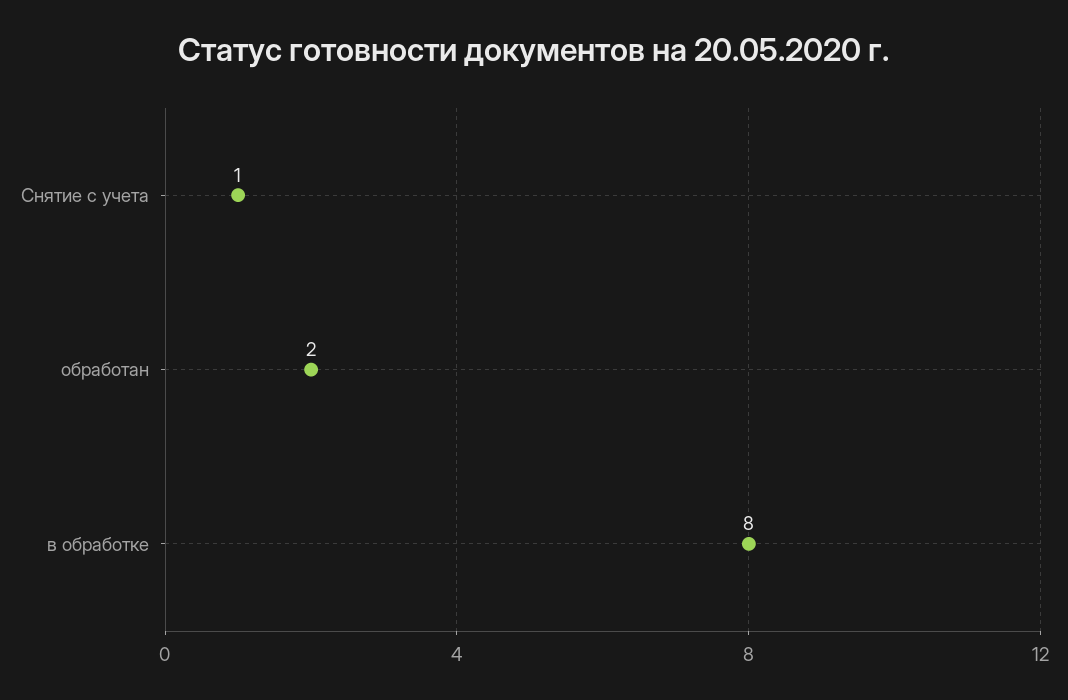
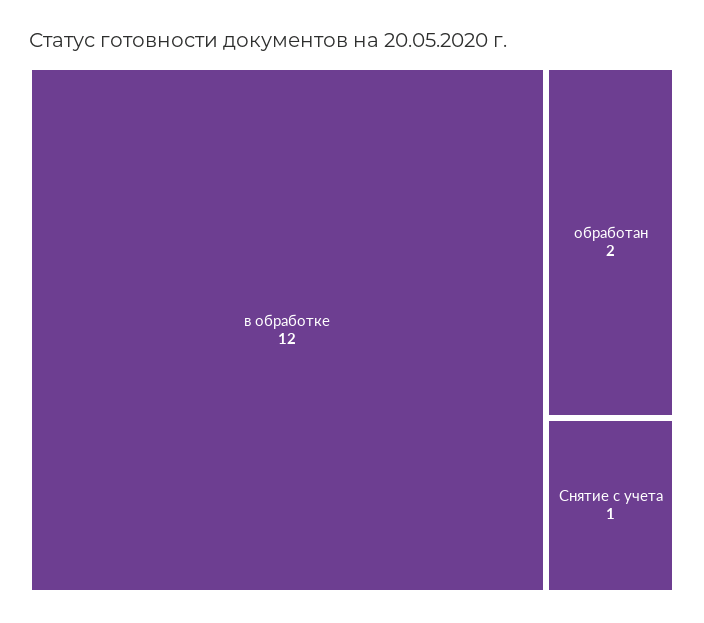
в обработке: 8 -> 12

